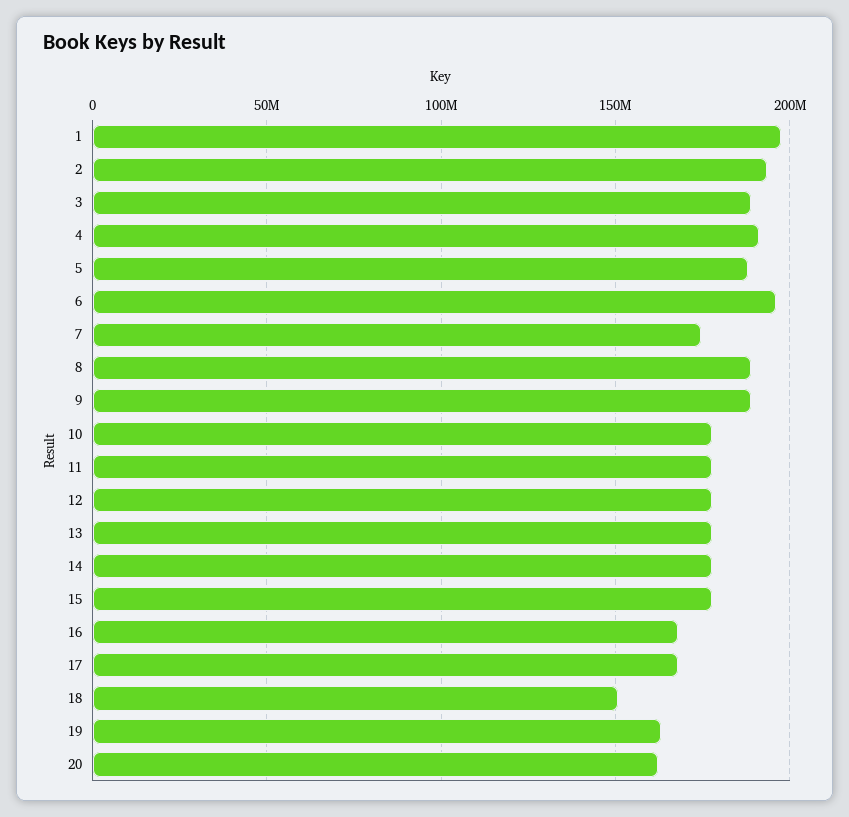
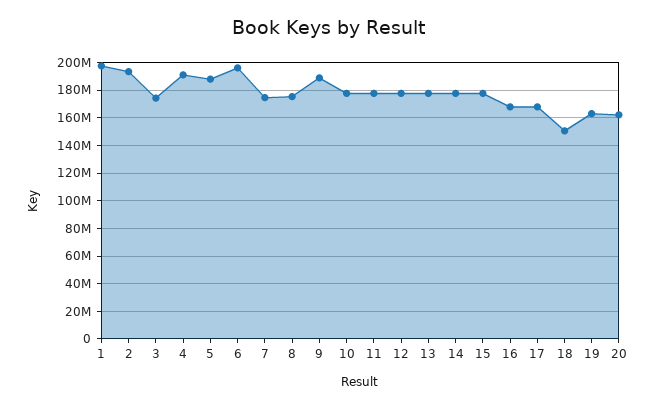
3: 190000000 -> 175000000
8: 190000000 -> 175000000

